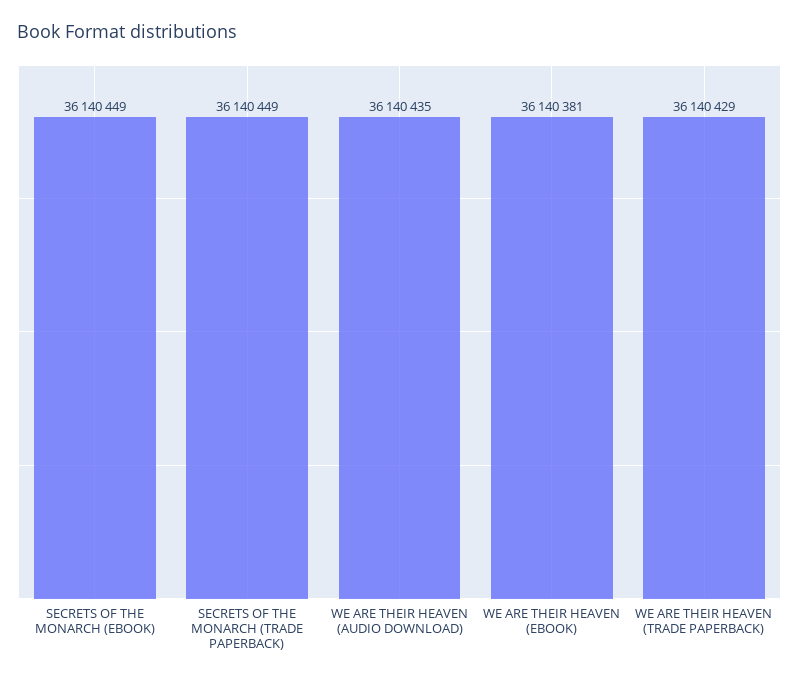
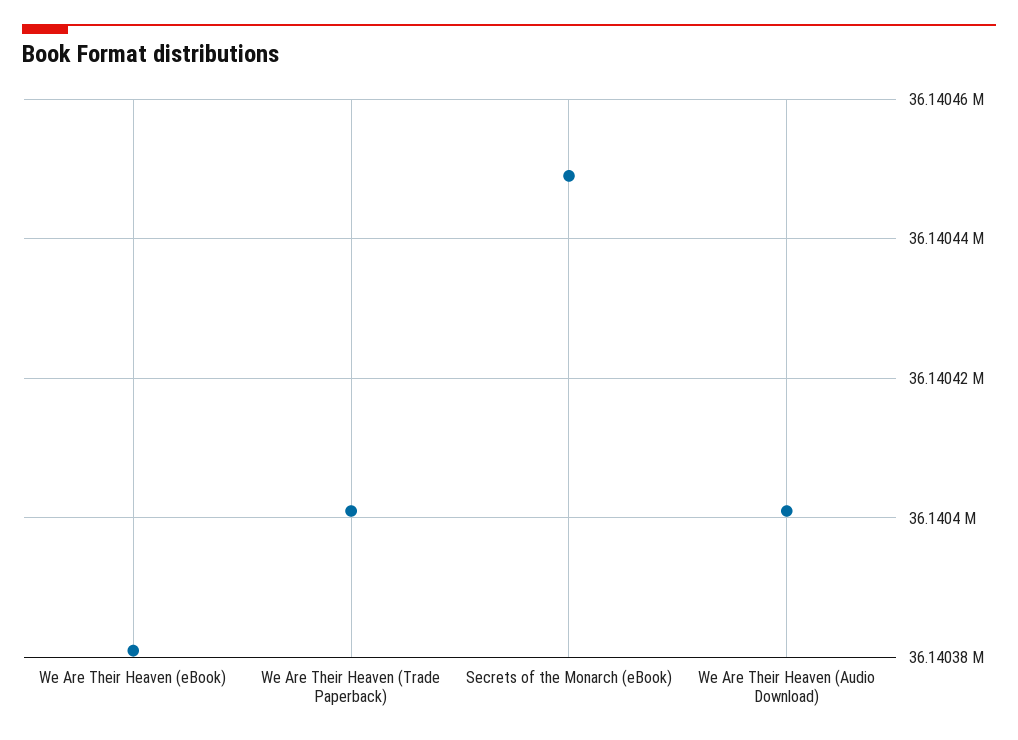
SECRETS OF THE MONARCH (TRADE PAPERBACK): 36140449 -> none
WE ARE THEIR HEAVEN (AUDIO DOWNLOAD): 36140435 -> 36140400
WE ARE THEIR HEAVEN (TRADE PAPERBACK): 36140429 -> 36140400

